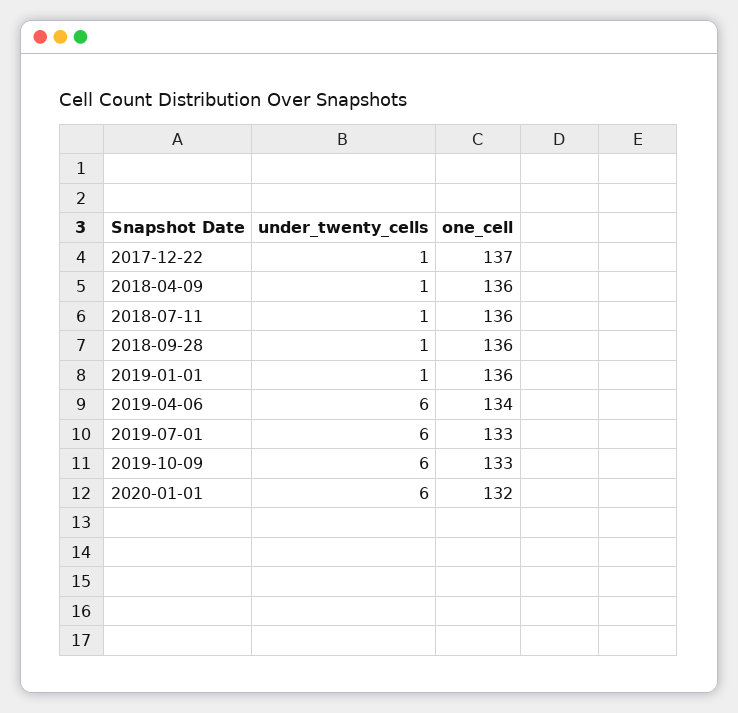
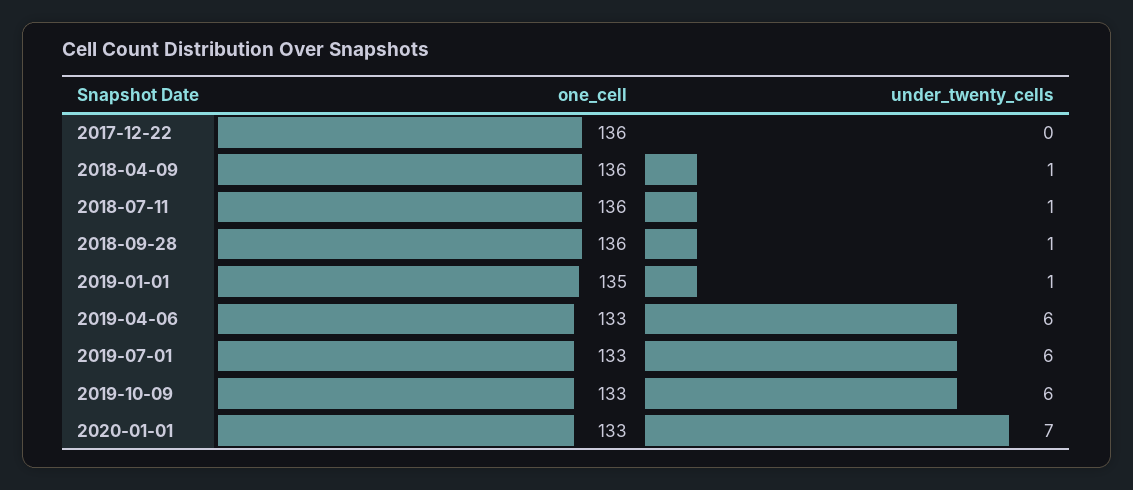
under_twenty_cells, 2017-12-22: 1 -> 0
one_cell, 2017-12-22: 137 -> 136
one_cell, 2019-01-01: 136 -> 135
one_cell, 2019-04-06: 134 -> 133
under_twenty_cells, 2020-01-01: 6 -> 7
one_cell, 2020-01-01: 132 -> 133

